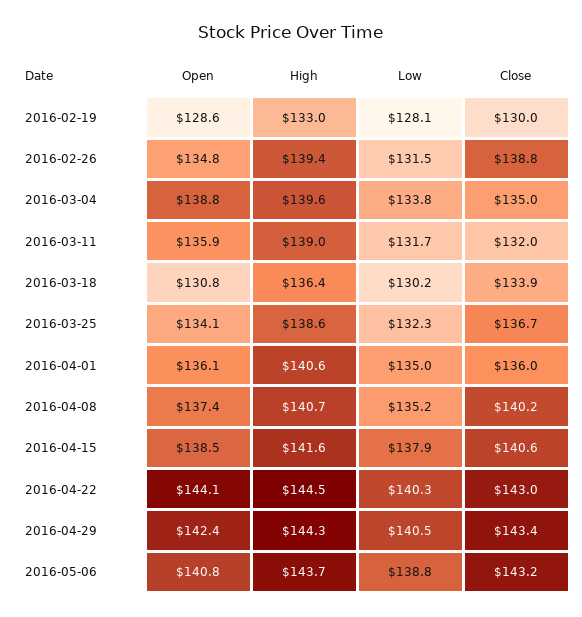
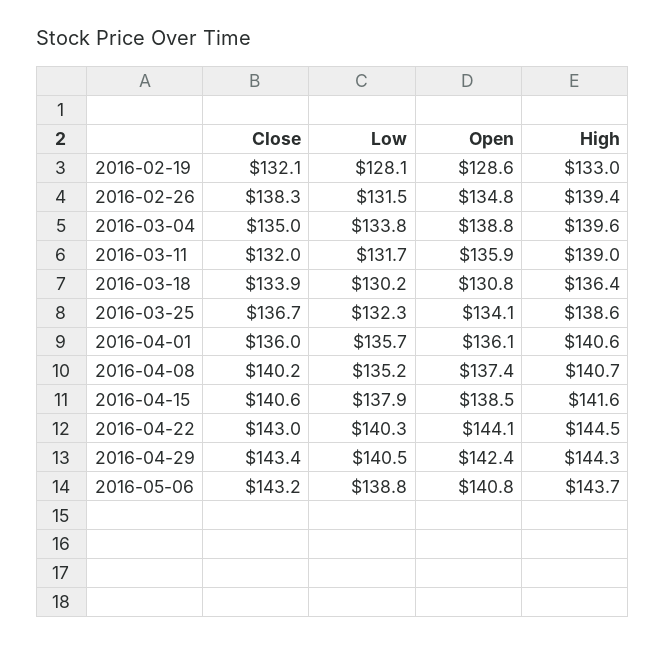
Close, 2016-02-19: 130 -> 132.1
Close, 2016-02-26: 138.8 -> 138.3
Low, 2016-04-01: 135 -> 135.7

